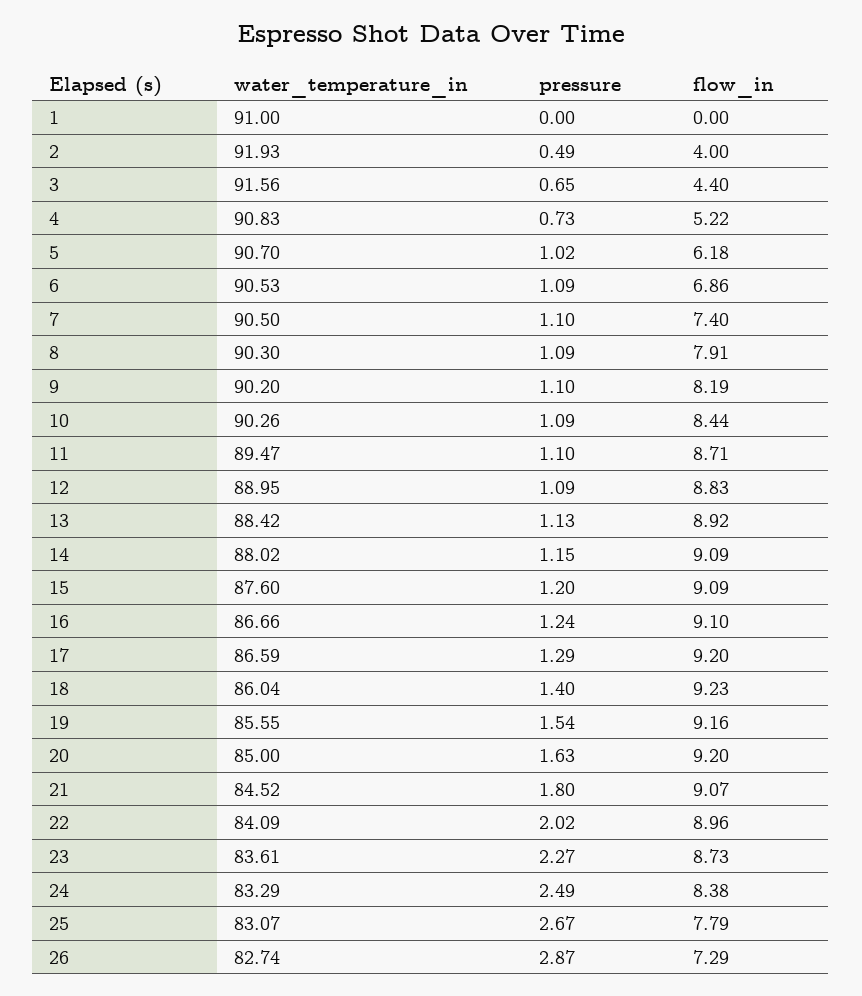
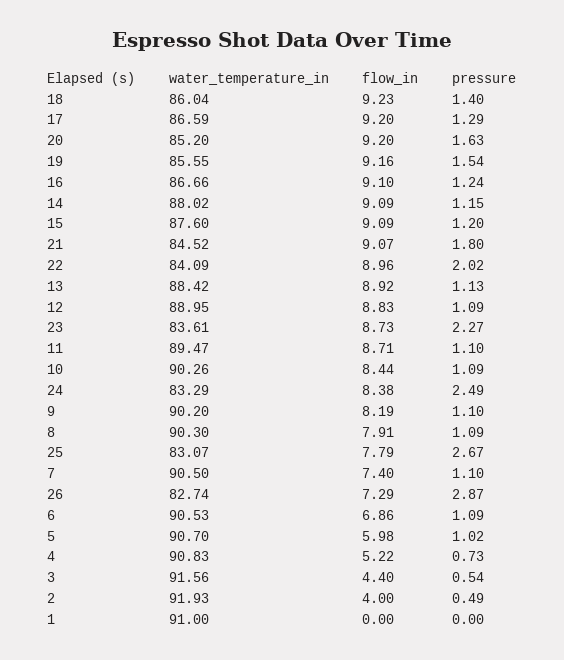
pressure, 3: 0.65 -> 0.54
flow_in, 5: 6.18 -> 5.98
water_temperature_in, 20: 85 -> 85.2

